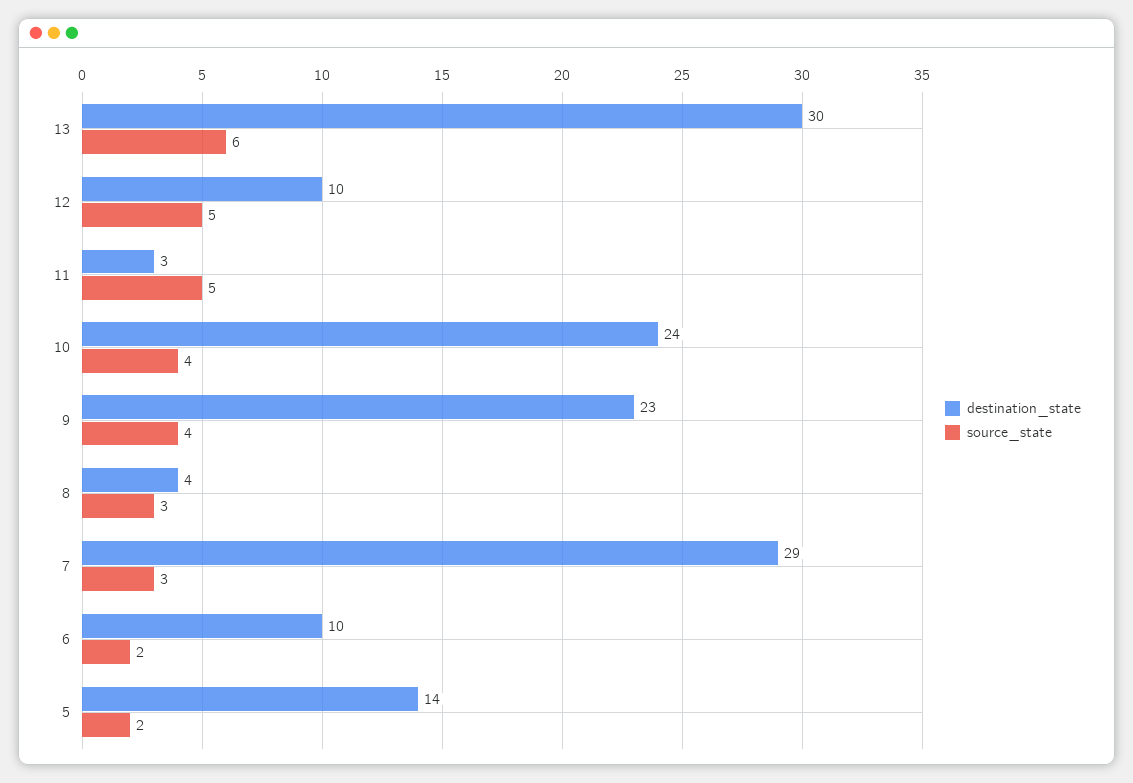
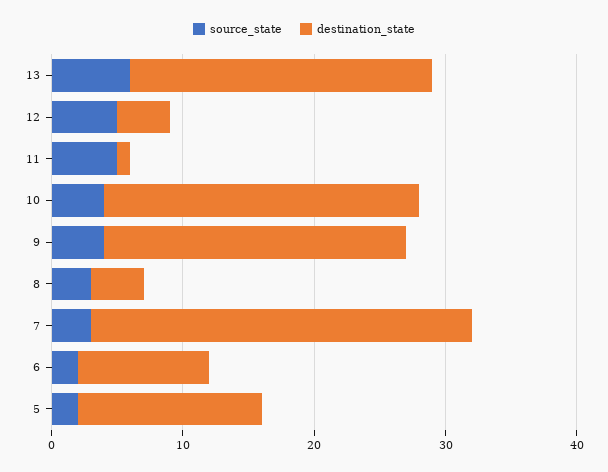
destination_state, 13: 30 -> 23
destination_state, 12: 10 -> 4
destination_state, 11: 3 -> 1

